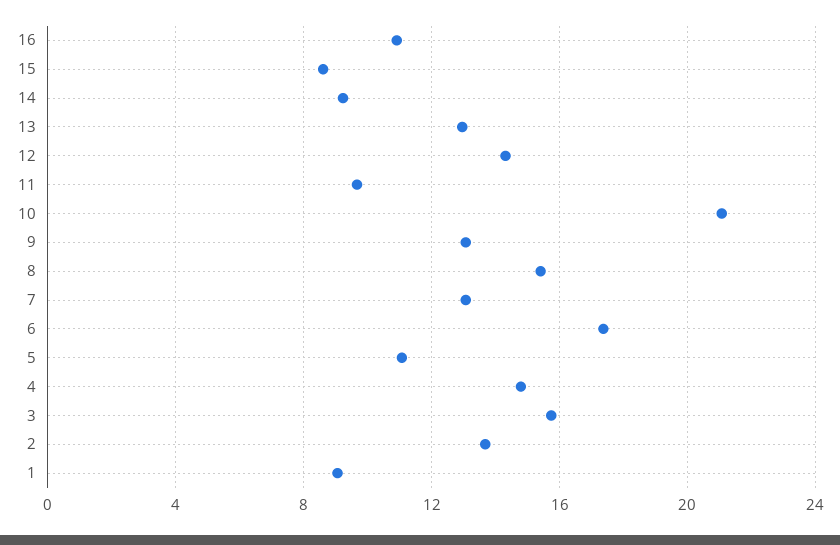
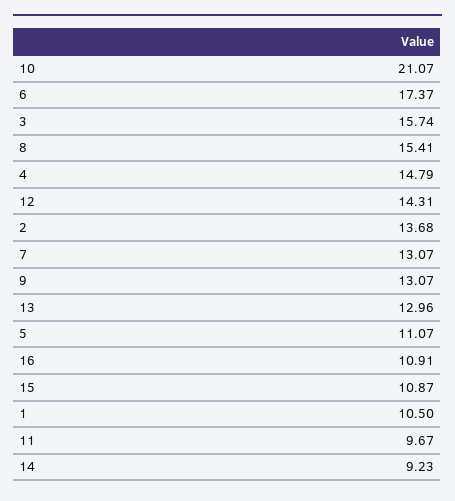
15: 8.5 -> 10.87
1: 9 -> 10.5

